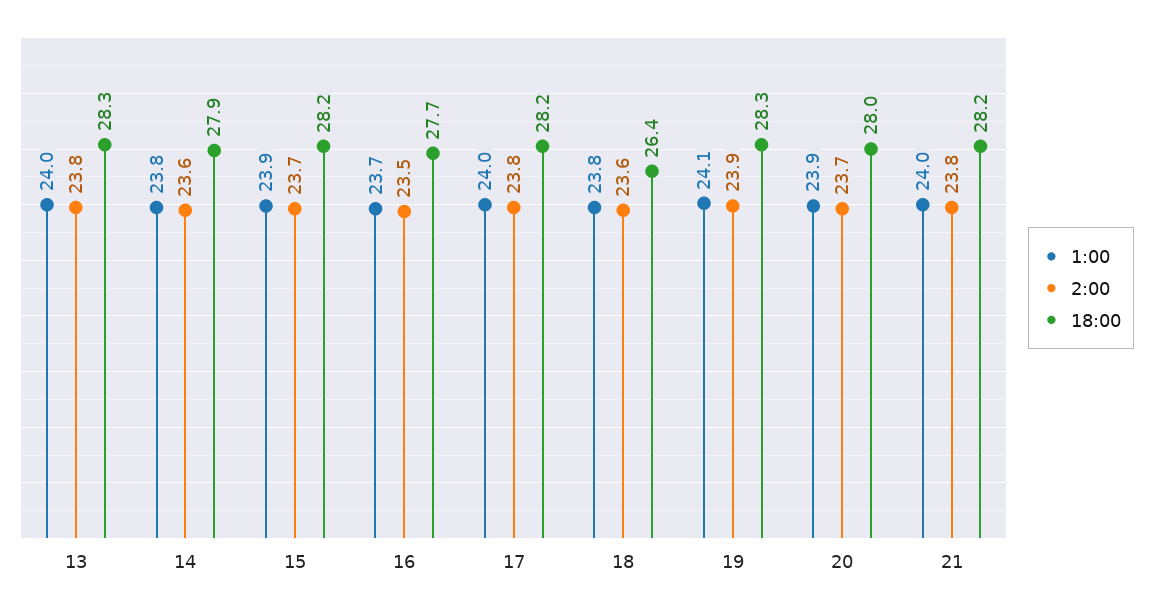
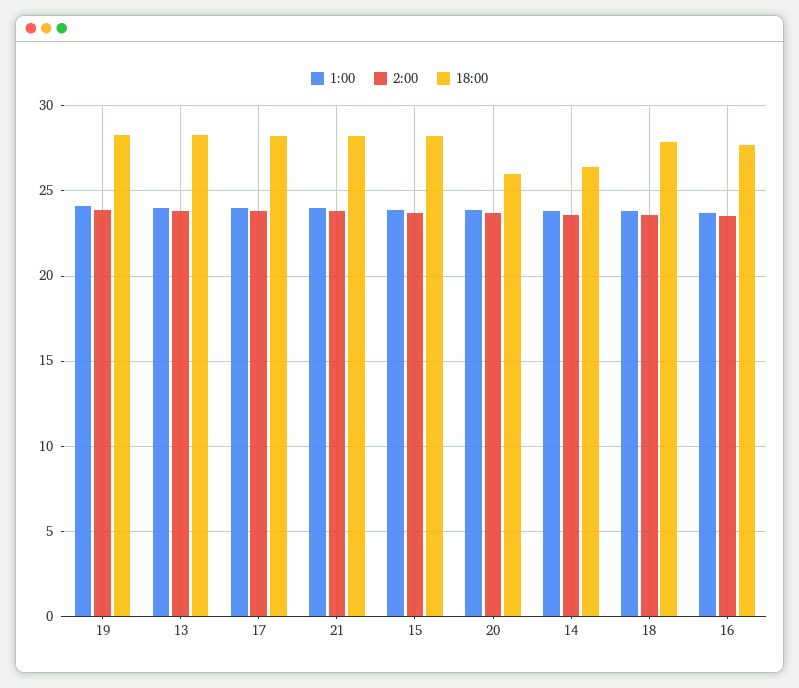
18:00, 14: 27.9 -> 26.5
18:00, 18: 26.4 -> 28
18:00, 20: 28 -> 26

